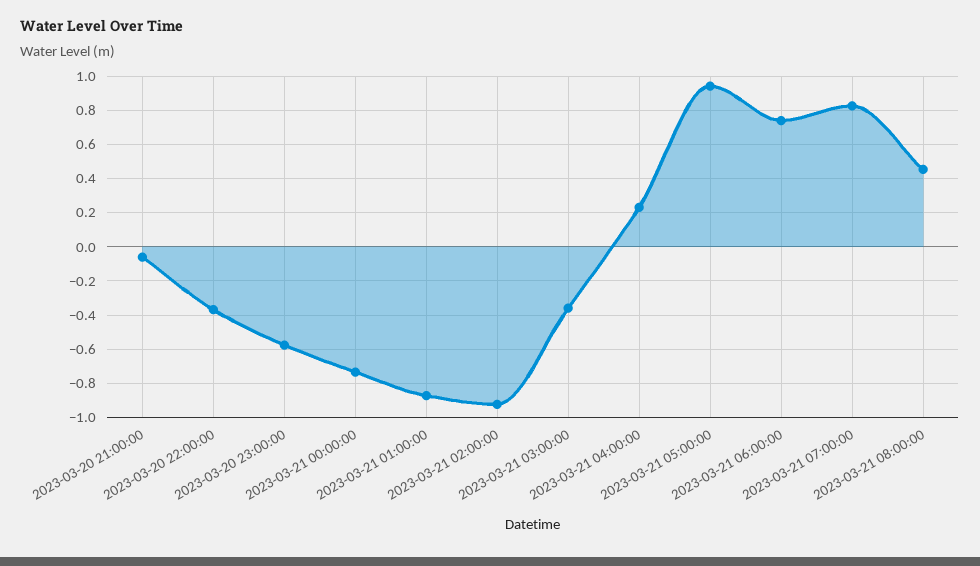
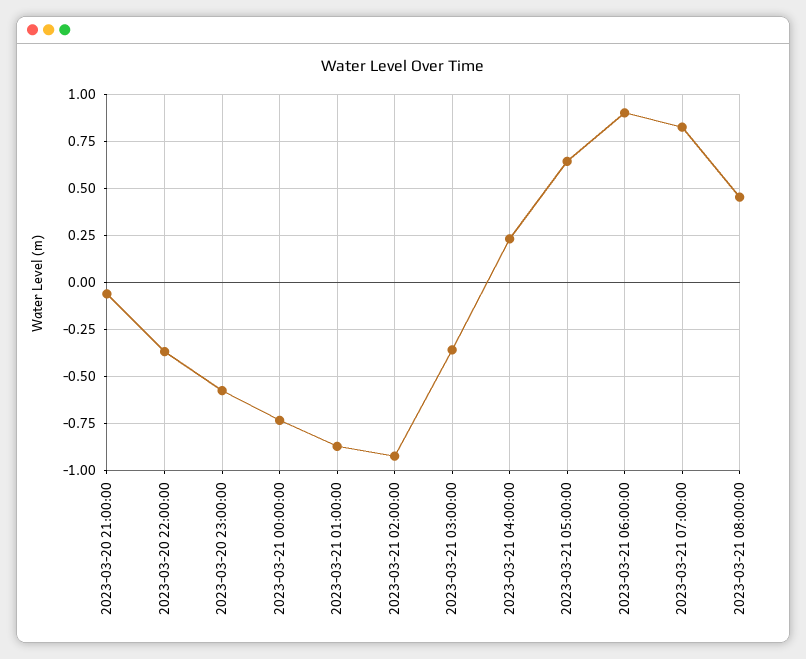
2023-03-21 05:00:00: 0.95 -> 0.65
2023-03-21 06:00:00: 0.75 -> 0.9

